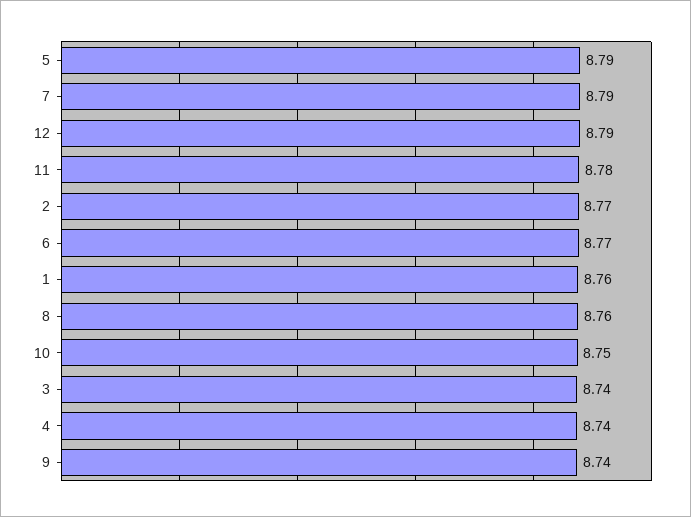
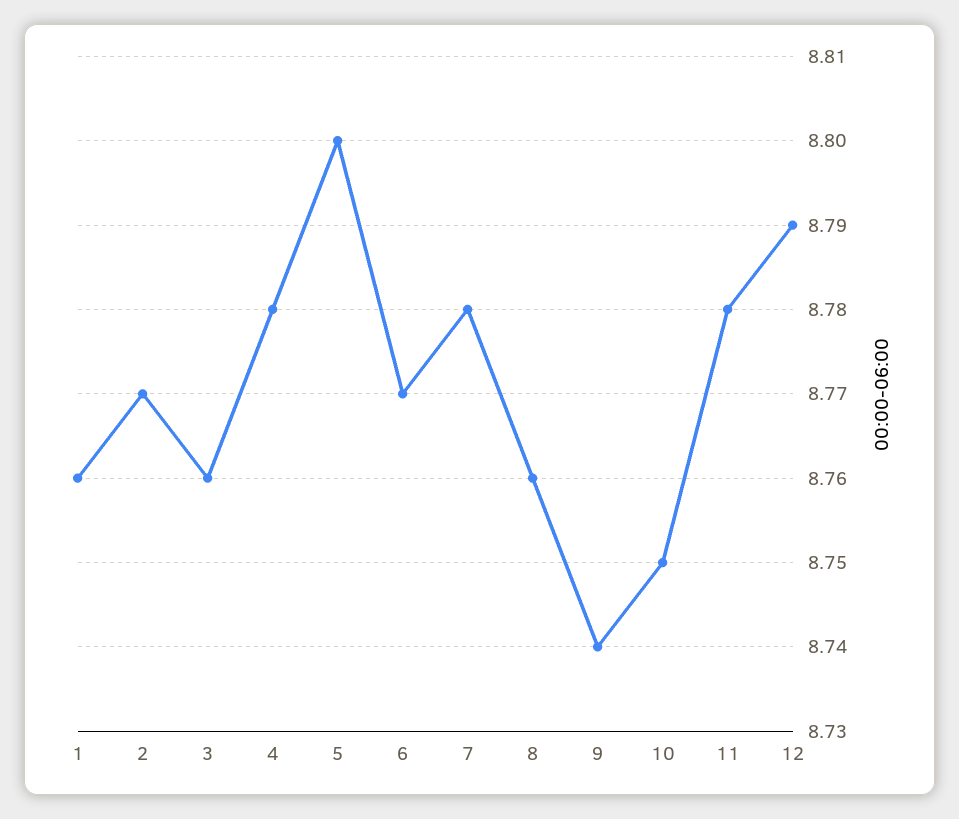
5: 8.79 -> 8.8
7: 8.79 -> 8.78
3: 8.74 -> 8.76
4: 8.74 -> 8.78

